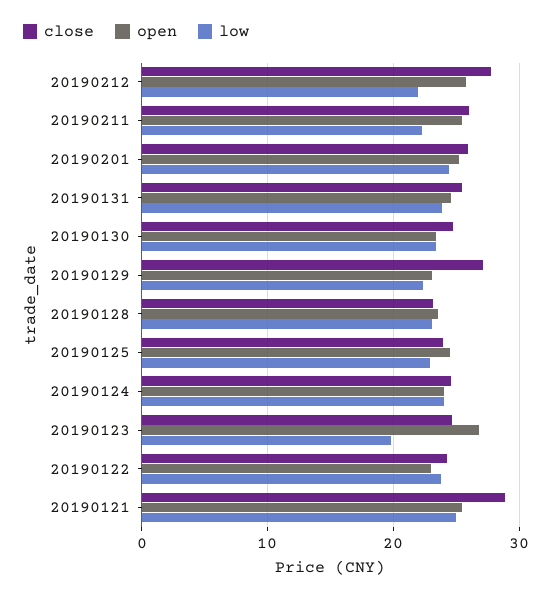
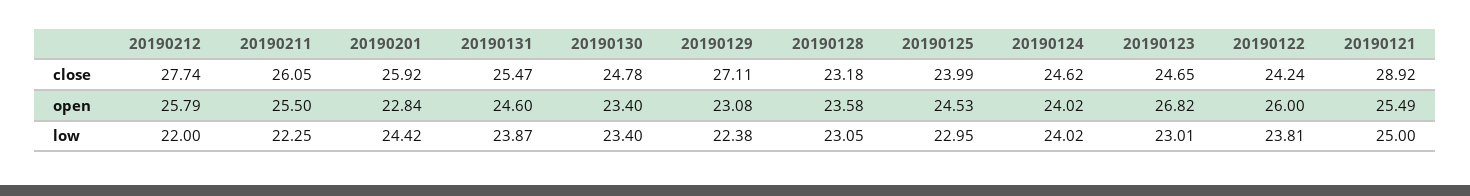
open, 20190201: 25 -> 22.84
low, 20190123: 20 -> 23.01
open, 20190122: 23 -> 26

